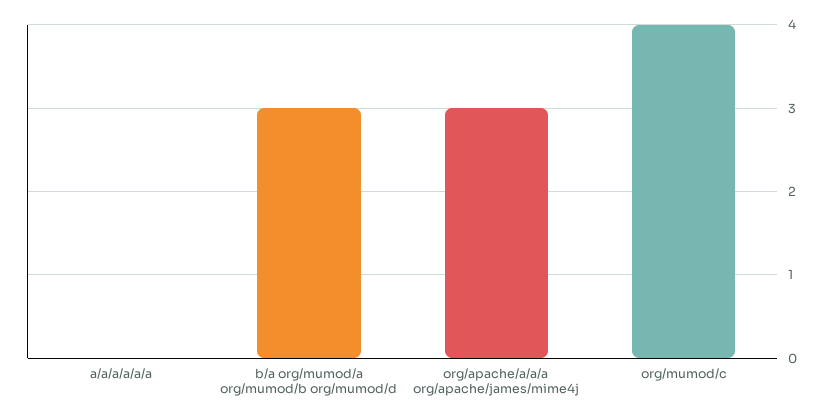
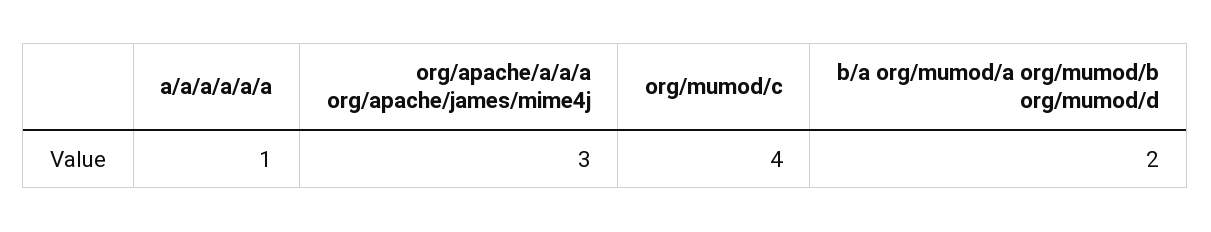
a/a/a/a/a/a: 0 -> 1
b/a org/mumod/a org/mumod/b org/mumod/d: 3 -> 2

